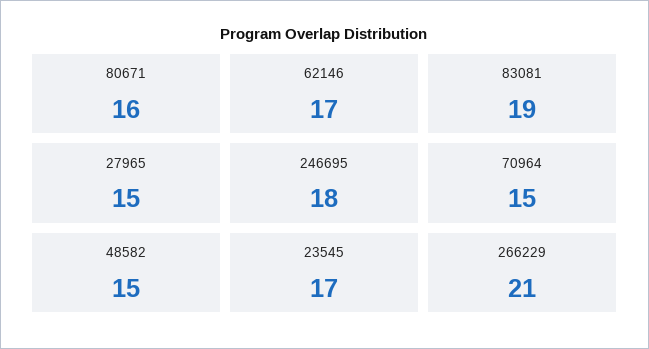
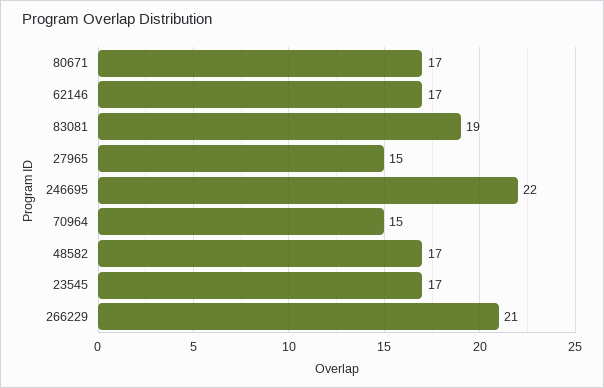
80671: 16 -> 17
246695: 18 -> 22
48582: 15 -> 17

